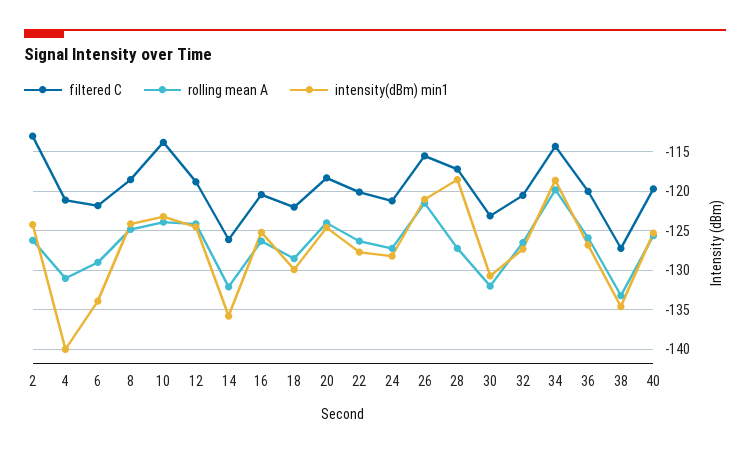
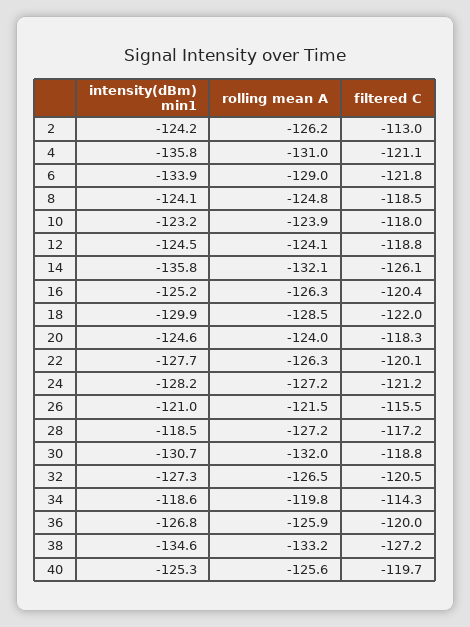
intensity(dBm) min1, 4: -140 -> -135.8
filtered C, 10: -114 -> -118
filtered C, 30: -123 -> -118.8

